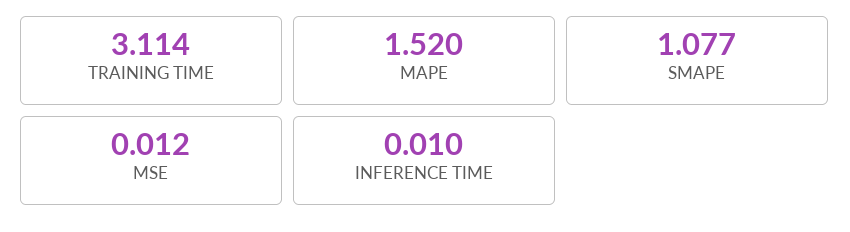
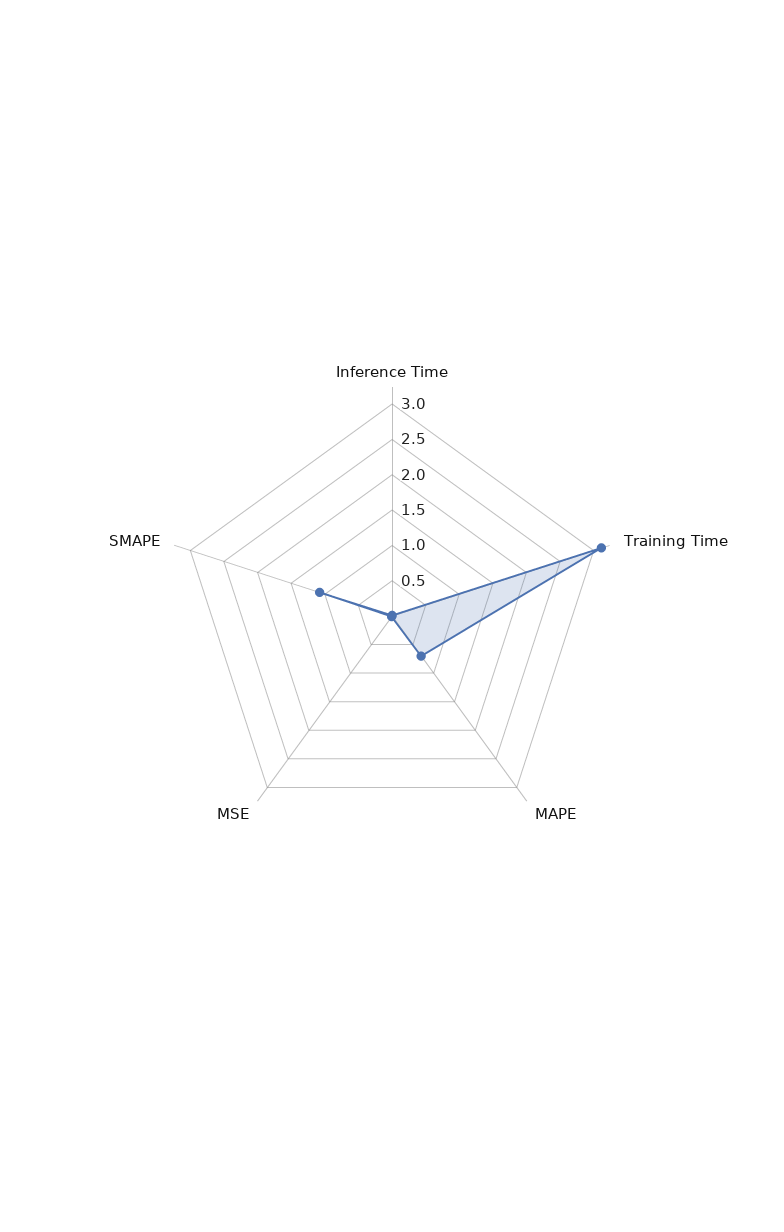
MAPE: 1.52 -> 0.75

